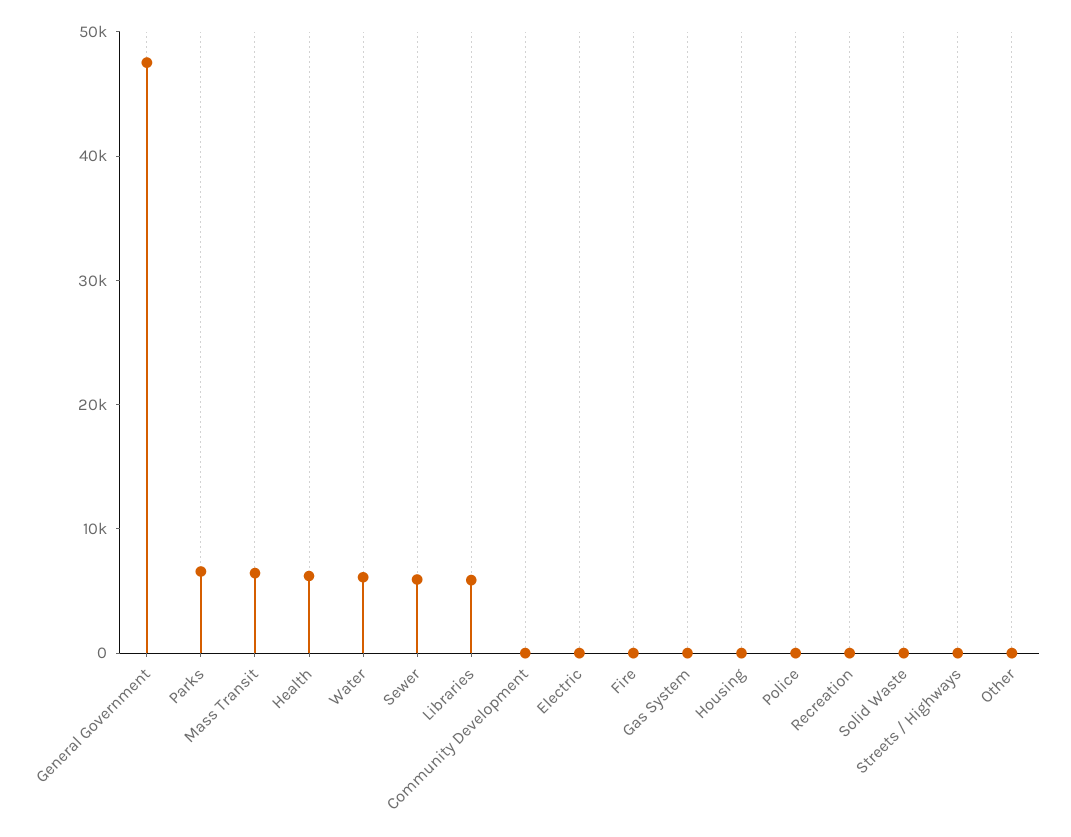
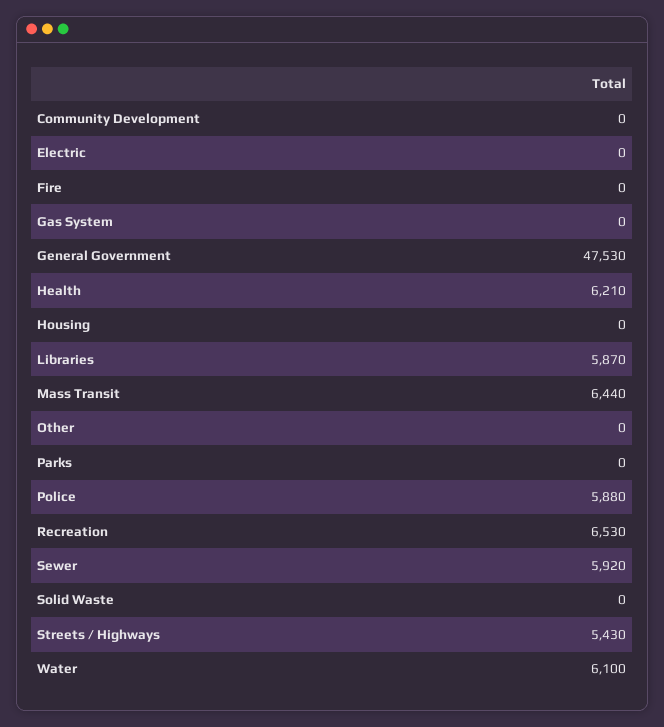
Parks: 6000 -> 0
Police: 0 -> 5880
Recreation: 0 -> 6530
Streets / Highways: 0 -> 5430

